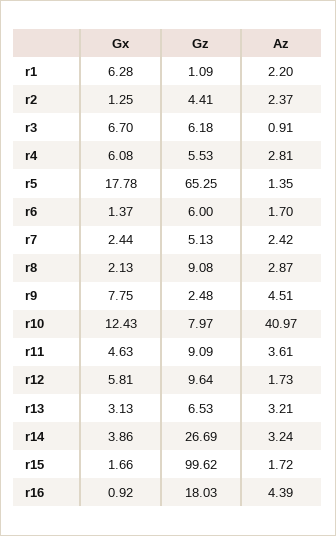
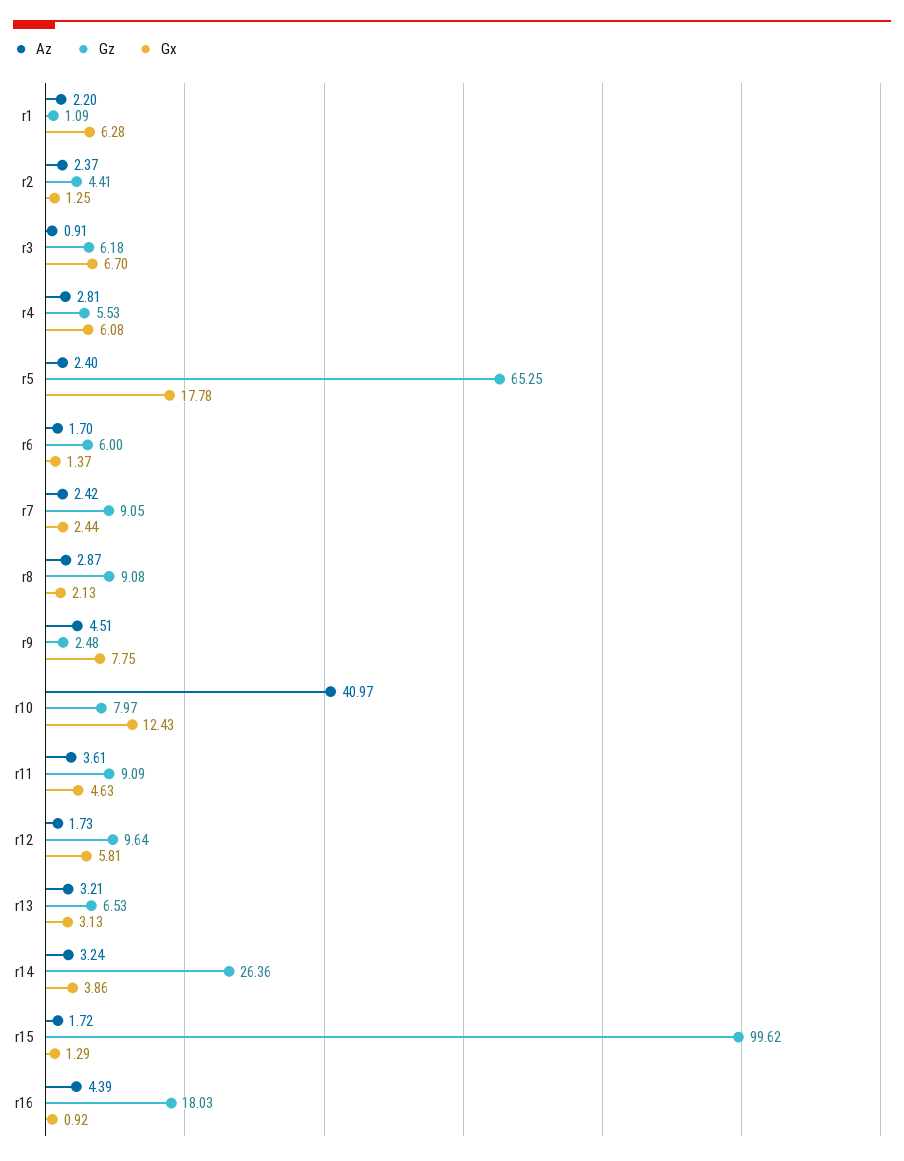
Az, r5: 1.35 -> 2.4
Gz, r7: 5.13 -> 9.05
Gz, r14: 26.69 -> 26.36
Gx, r15: 1.66 -> 1.29

